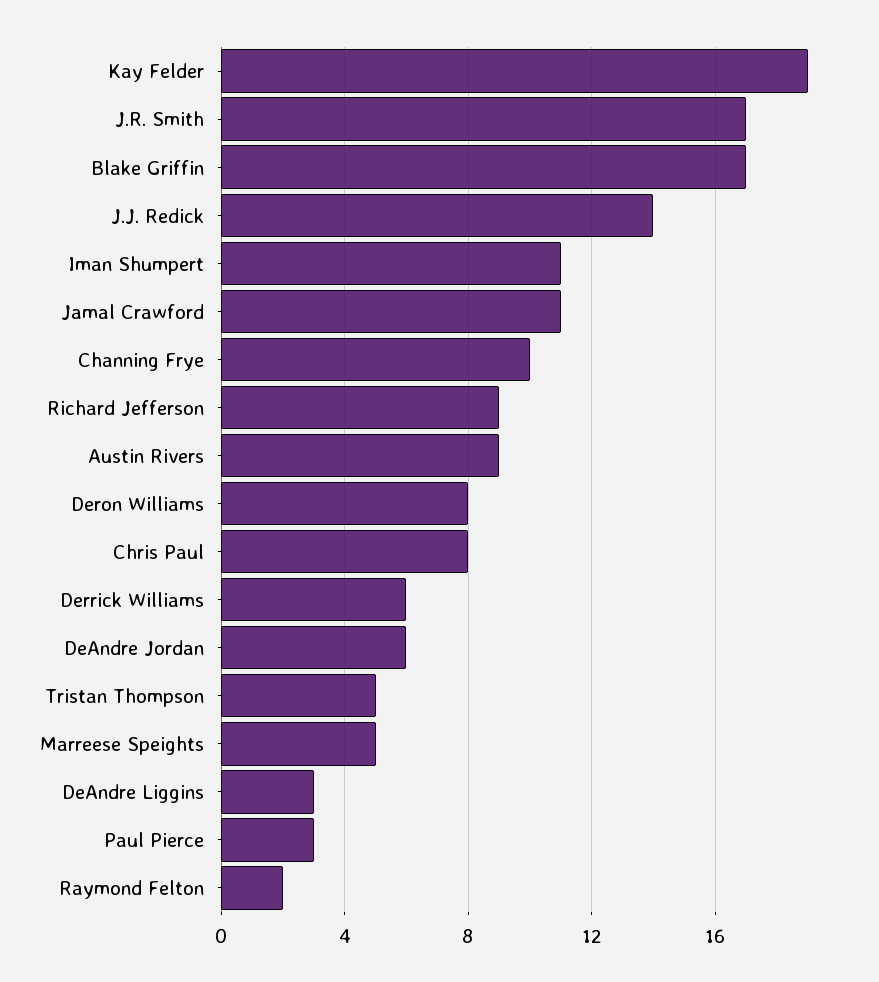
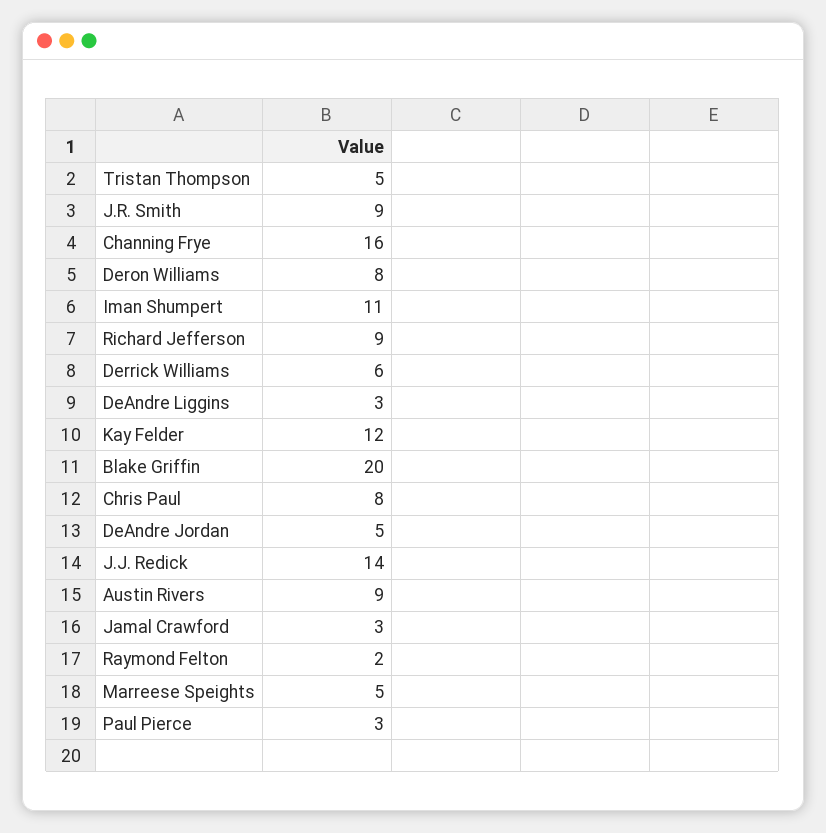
Kay Felder: 19 -> 12
J.R. Smith: 17 -> 9
Blake Griffin: 17 -> 20
Jamal Crawford: 11 -> 3
Channing Frye: 10 -> 16
DeAndre Jordan: 6 -> 5

